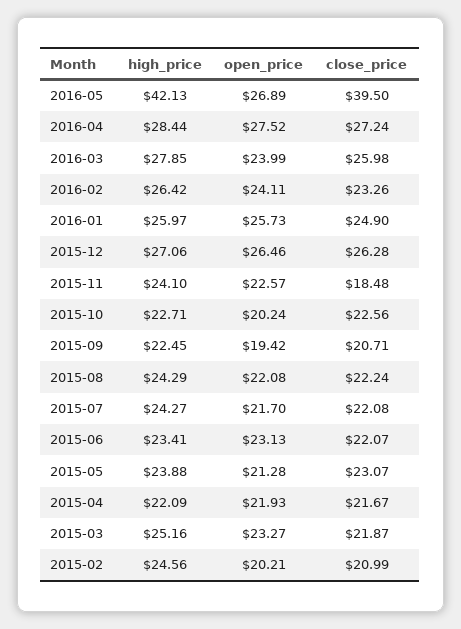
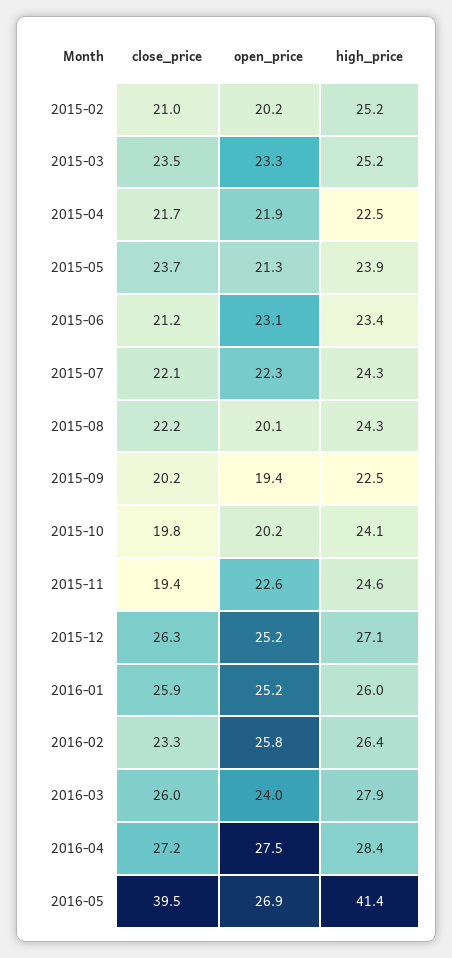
high_price, 2016-05: 42.13 -> 41.4
open_price, 2016-02: 24.11 -> 25.8
open_price, 2016-01: 25.73 -> 25.2
close_price, 2016-01: 24.9 -> 25.9
open_price, 2015-12: 26.46 -> 25.2
high_price, 2015-11: 24.1 -> 24.6
close_price, 2015-11: 18.48 -> 19.4
high_price, 2015-10: 22.71 -> 24.1
close_price, 2015-10: 22.56 -> 19.8
close_price, 2015-09: 20.71 -> 20.2
open_price, 2015-08: 22.08 -> 20.1
open_price, 2015-07: 21.7 -> 22.3
close_price, 2015-06: 22.07 -> 21.2
close_price, 2015-05: 23.07 -> 23.7
high_price, 2015-04: 22.09 -> 22.5
close_price, 2015-03: 21.87 -> 23.5
high_price, 2015-02: 24.56 -> 25.2

